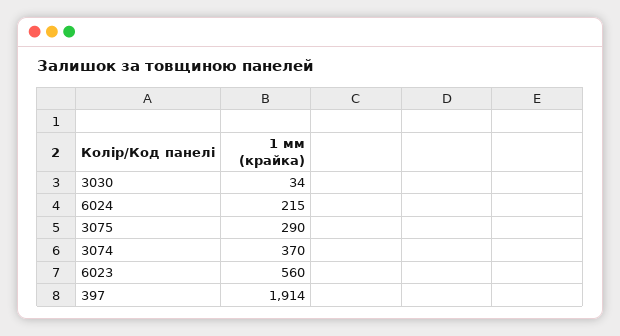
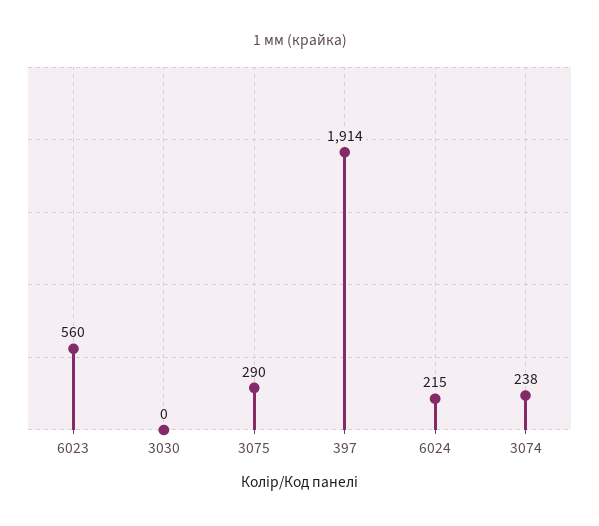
3030: 34 -> 0
3074: 370 -> 238

